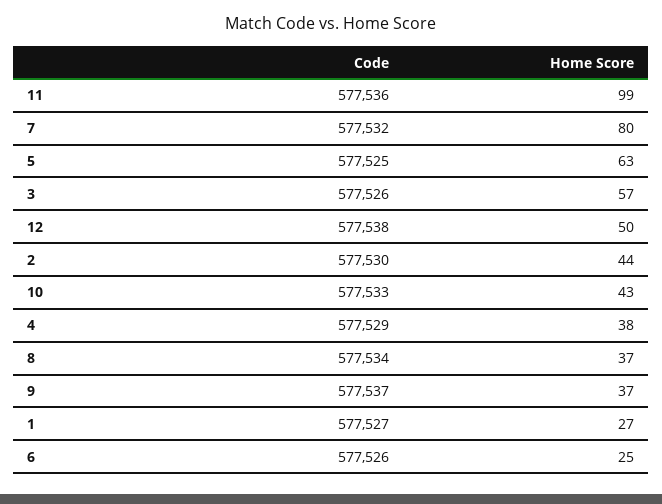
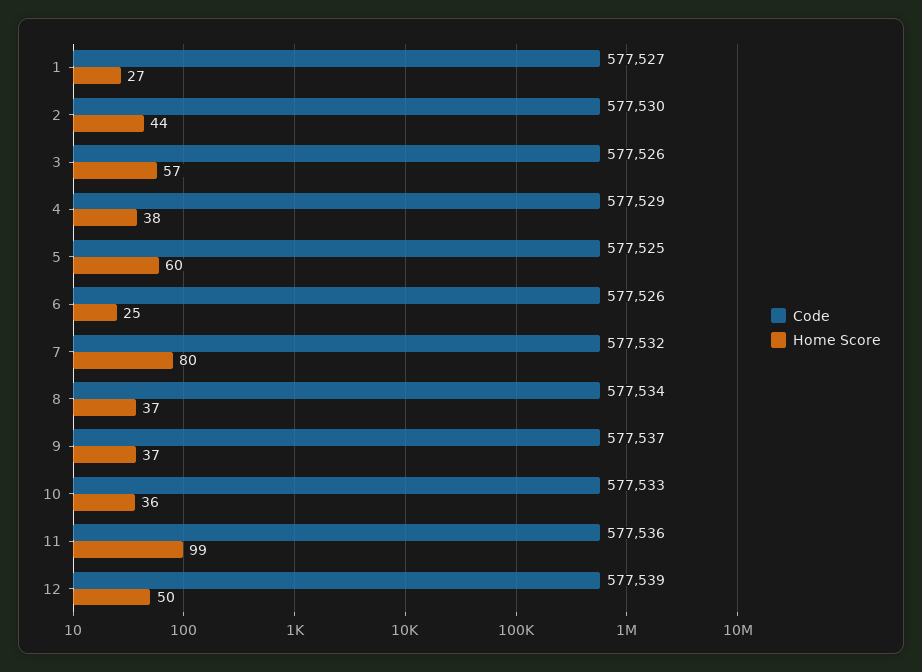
Home Score, 5: 63 -> 60
Code, 12: 577538 -> 577539
Home Score, 10: 43 -> 36

